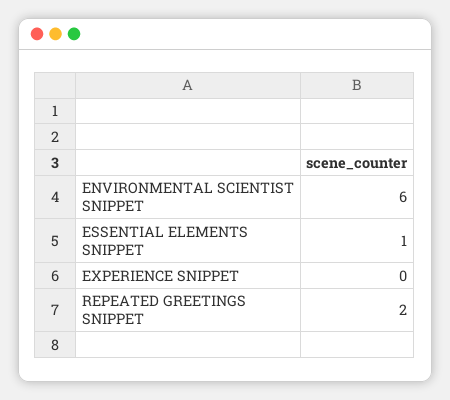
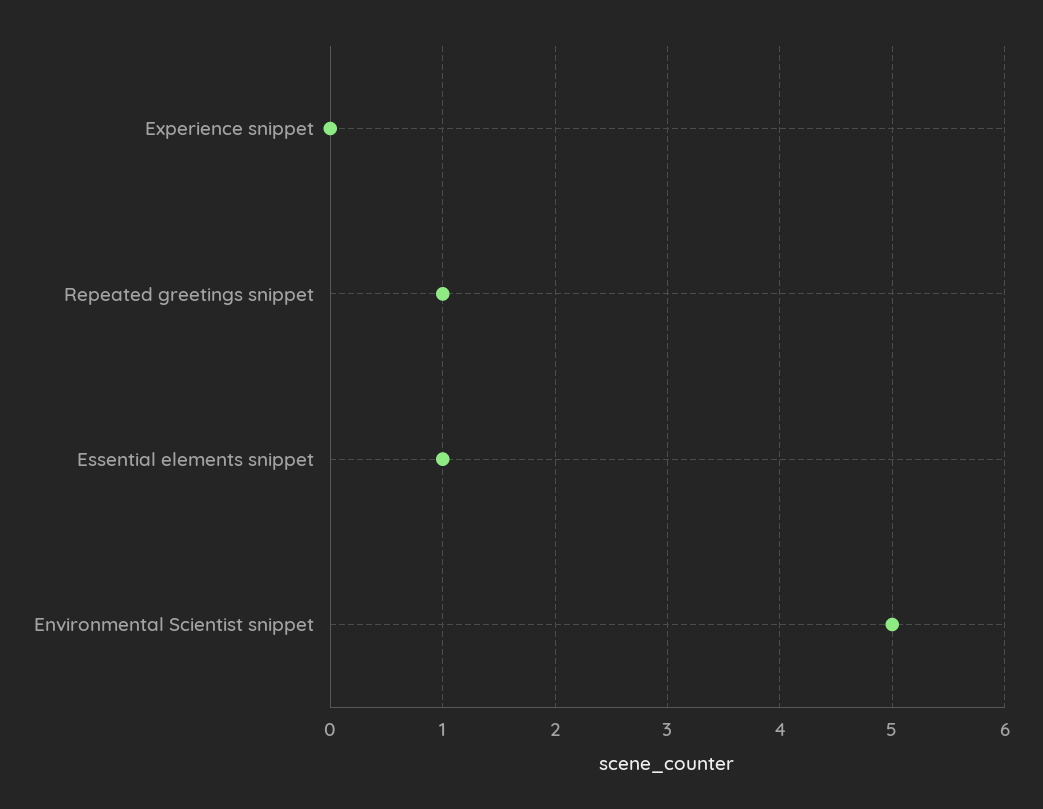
ENVIRONMENTAL SCIENTIST SNIPPET: 6 -> 5
REPEATED GREETINGS SNIPPET: 2 -> 1

